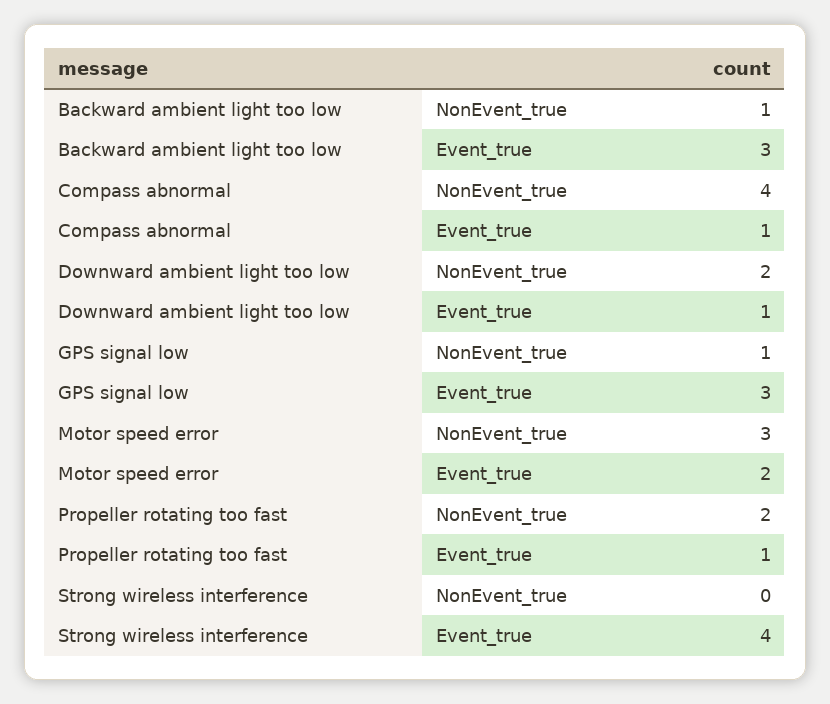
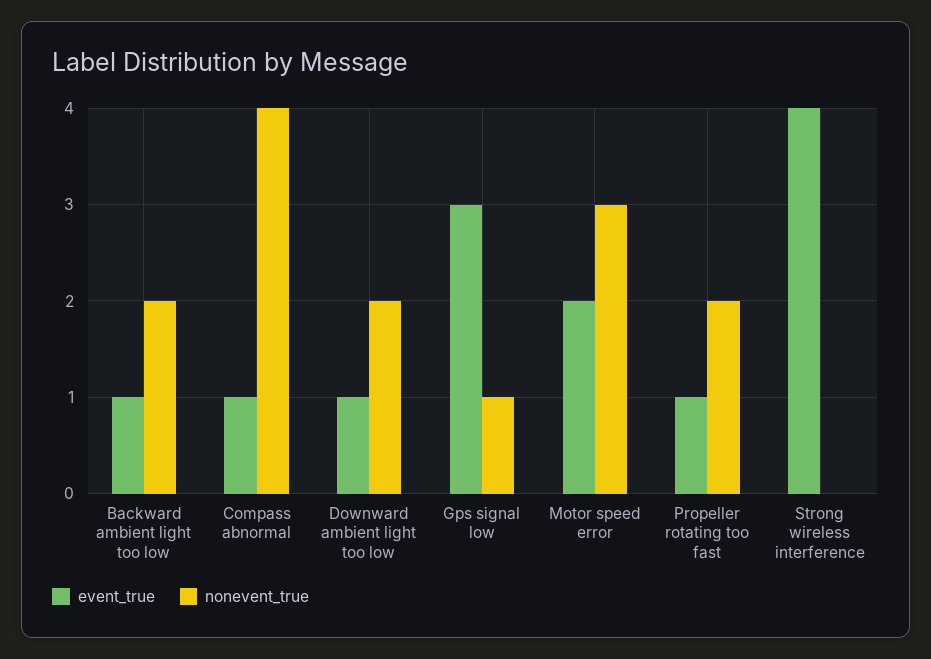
NonEvent_true, Backward ambient light too low: 1 -> 2
Event_true, Backward ambient light too low: 3 -> 1

